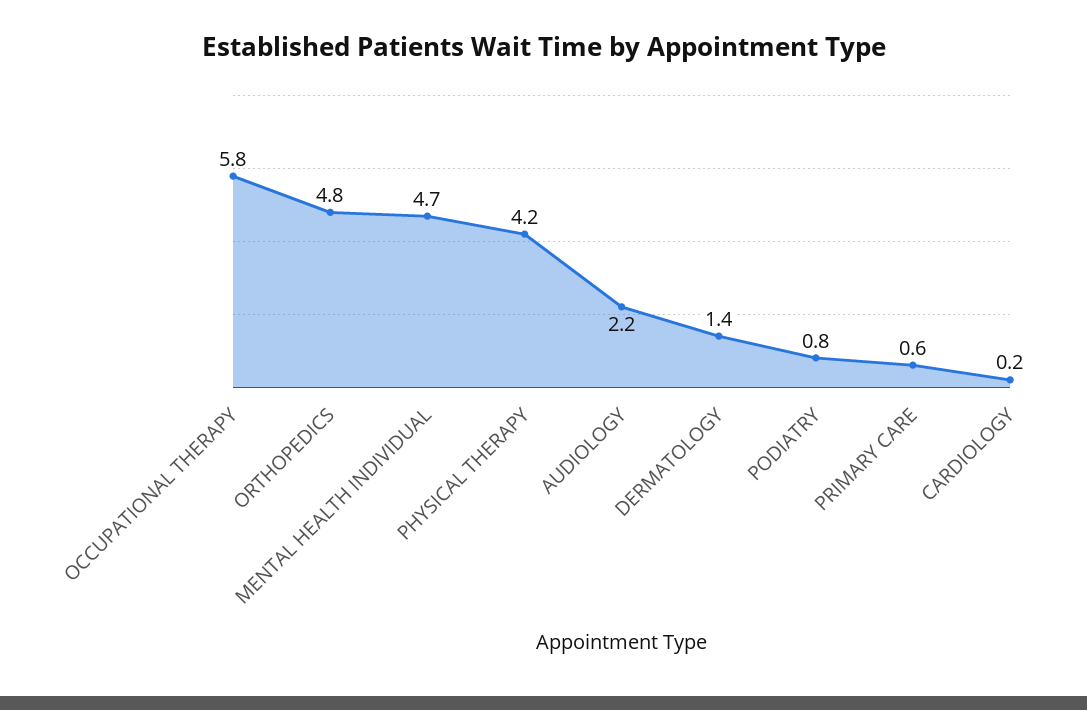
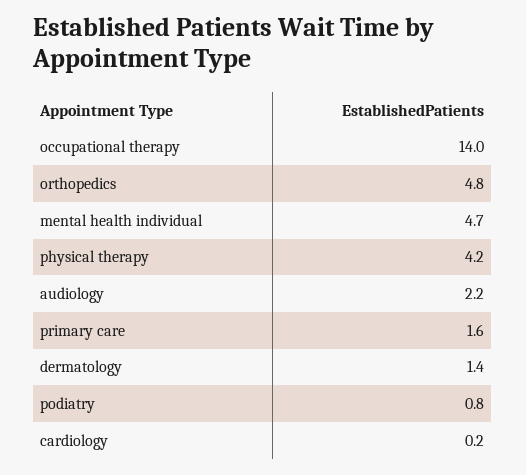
OCCUPATIONAL THERAPY: 5.8 -> 14
PRIMARY CARE: 0.6 -> 1.6

